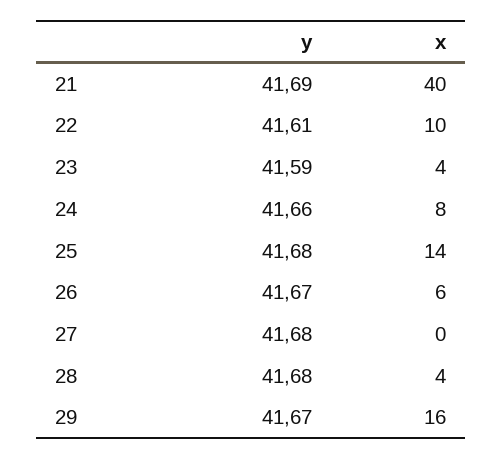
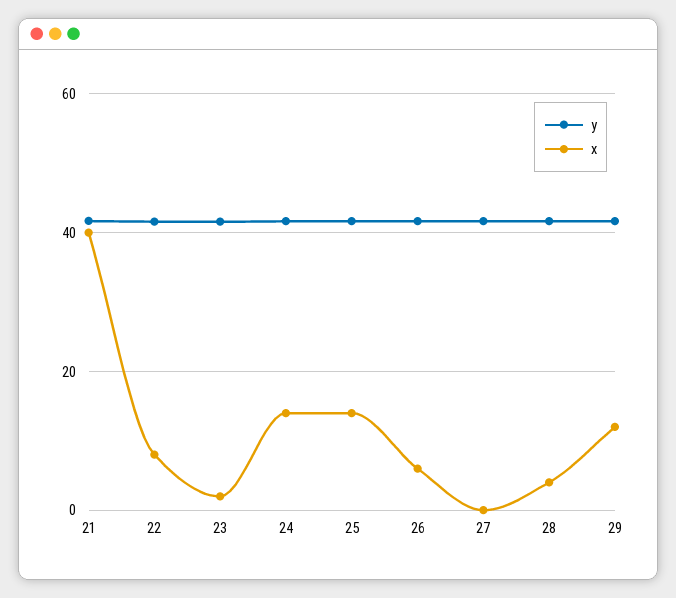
x, 22: 10 -> 8
x, 23: 4 -> 2
x, 24: 8 -> 14
x, 29: 16 -> 12

